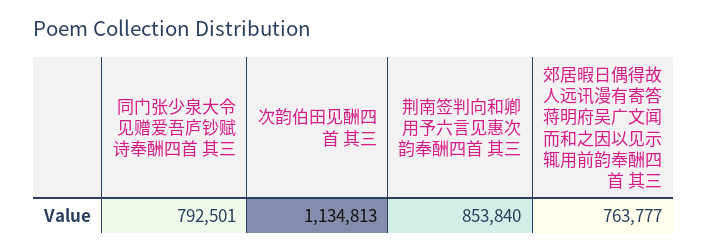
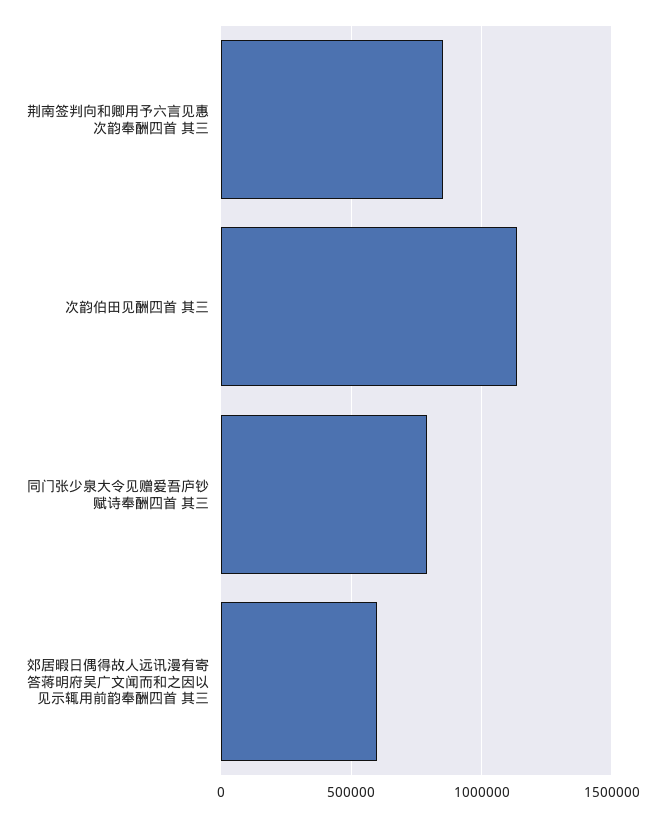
郊居暇日偶得故人远讯漫有寄答蒋明府吴广文闻而和之因以见示辄用前韵奉酬四首 其三: 763777 -> 600000

